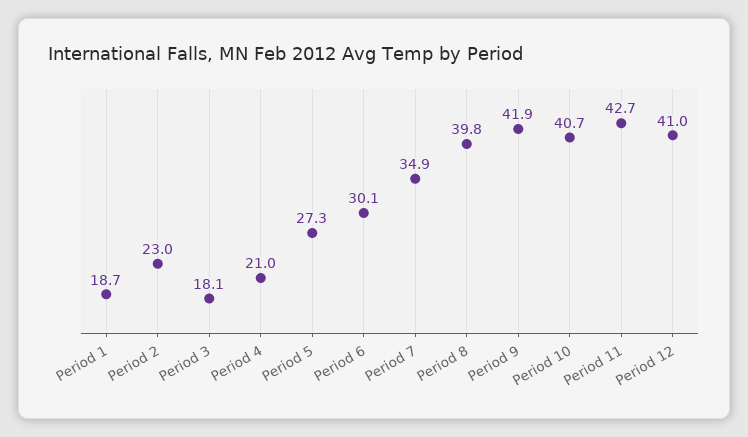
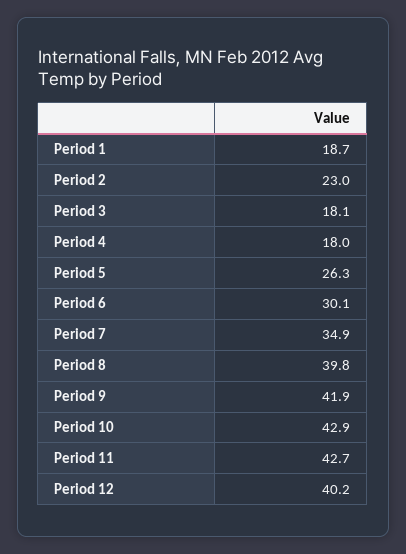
Period 4: 21 -> 18
Period 5: 27.3 -> 26.3
Period 10: 40.7 -> 42.9
Period 12: 41 -> 40.2

